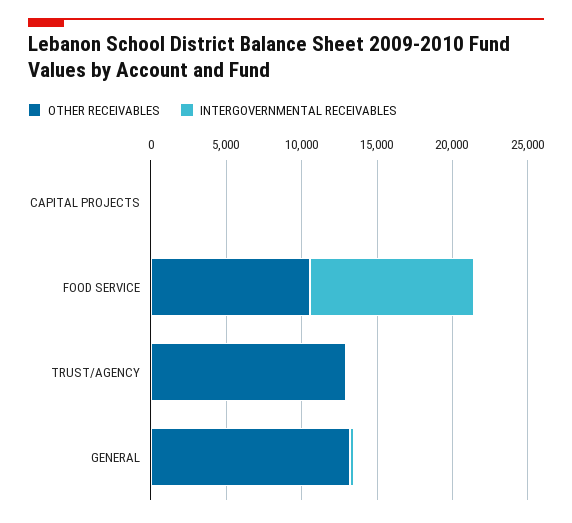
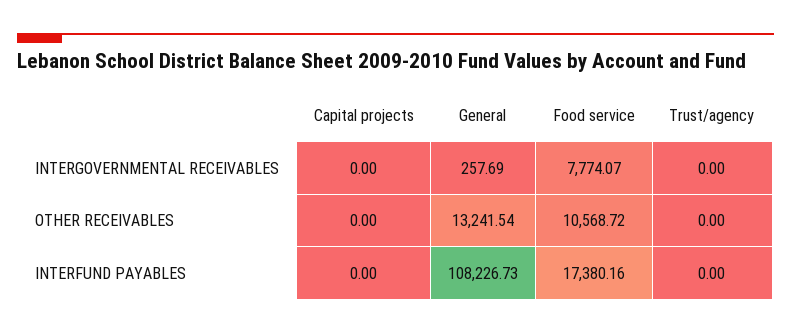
INTERGOVERNMENTAL RECEIVABLES, FOOD SERVICE: 11000 -> 7774.07
OTHER RECEIVABLES, TRUST/AGENCY: 13000 -> 0
INTERFUND PAYABLES, CAPITAL PROJECTS: none -> 0
INTERFUND PAYABLES, GENERAL: none -> 108226.73
INTERFUND PAYABLES, FOOD SERVICE: none -> 17380.16
INTERFUND PAYABLES, TRUST/AGENCY: none -> 0

